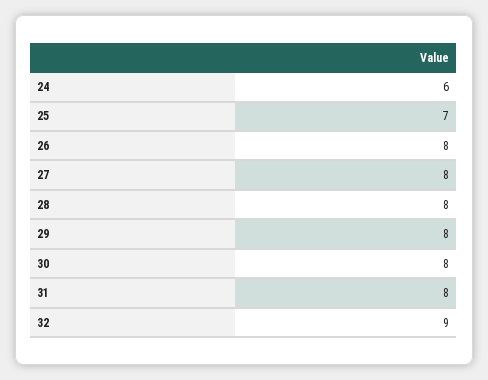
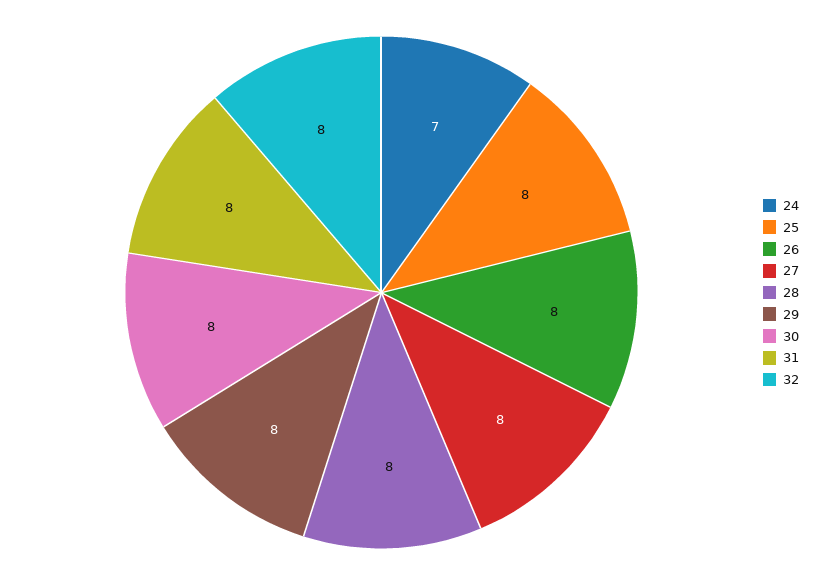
24: 6 -> 7
25: 7 -> 8
32: 9 -> 8

